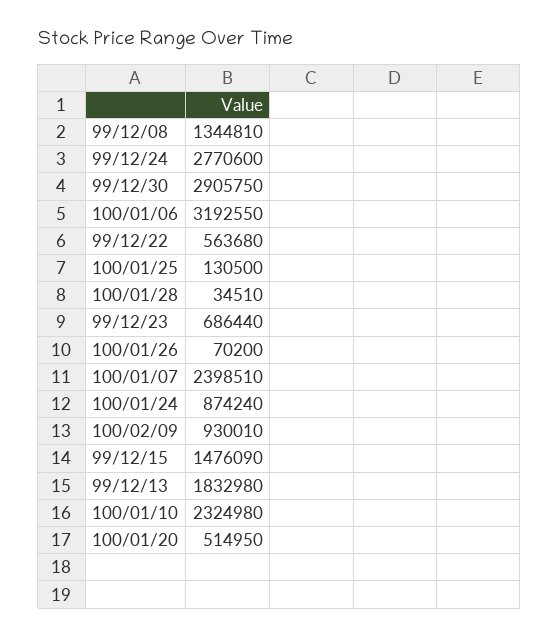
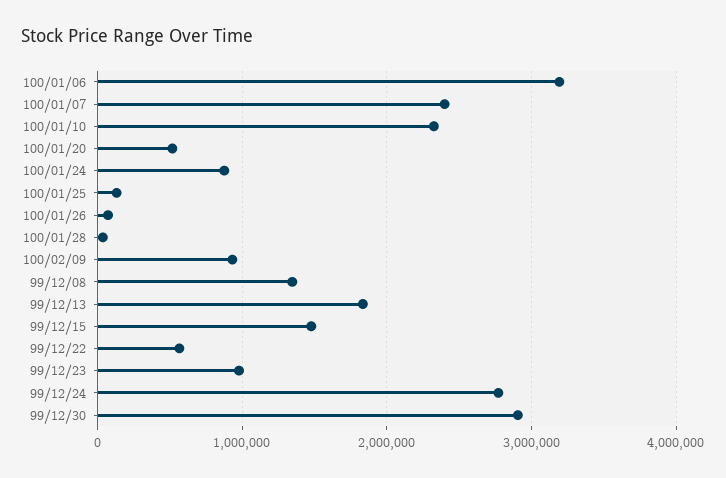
99/12/23: 686440 -> 1000000

